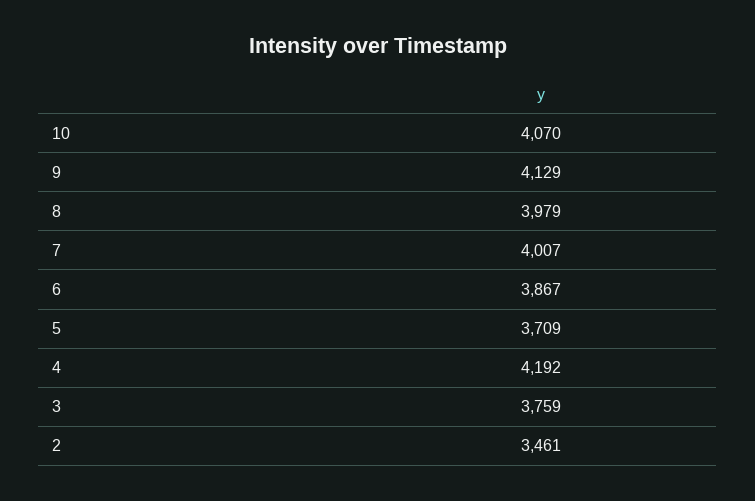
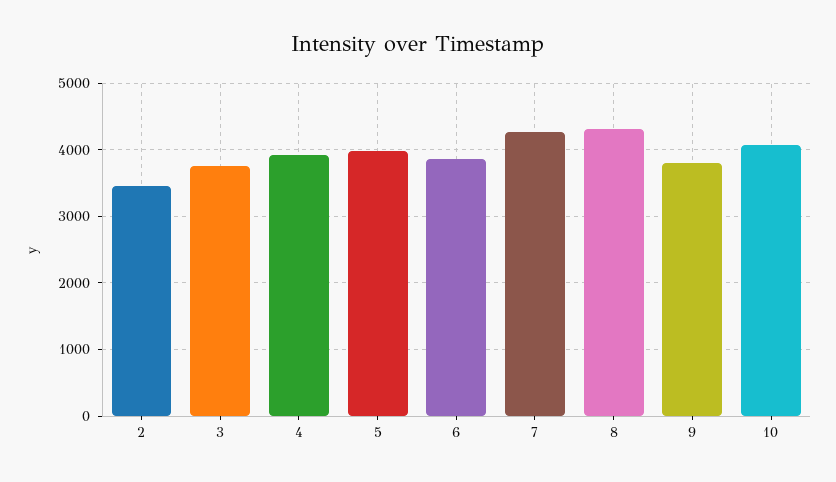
9: 4129 -> 3800
8: 3979 -> 4300
7: 4007 -> 4300
5: 3709 -> 4000
4: 4192 -> 3900

